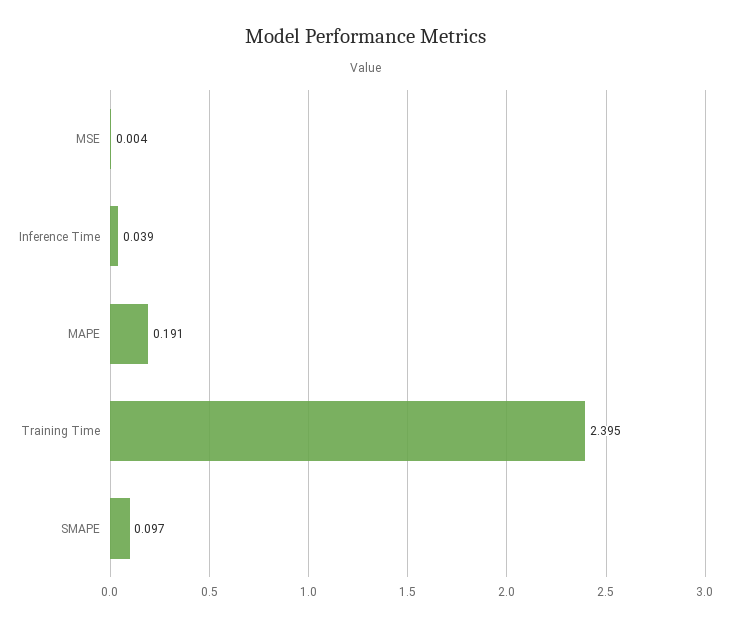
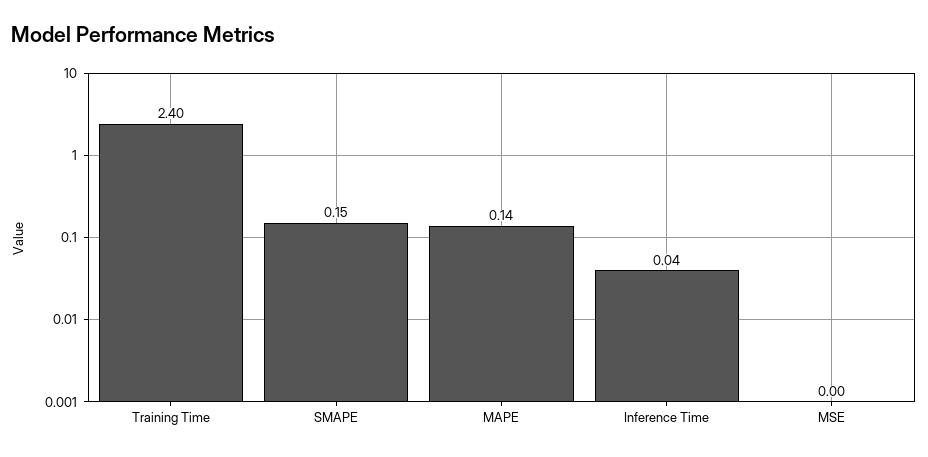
MAPE: 0.191 -> 0.14
SMAPE: 0.097 -> 0.15

